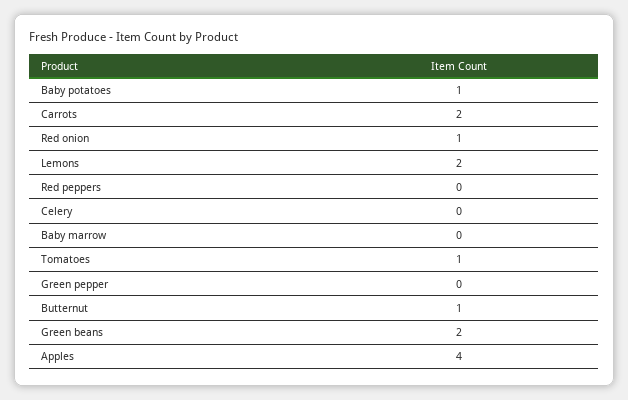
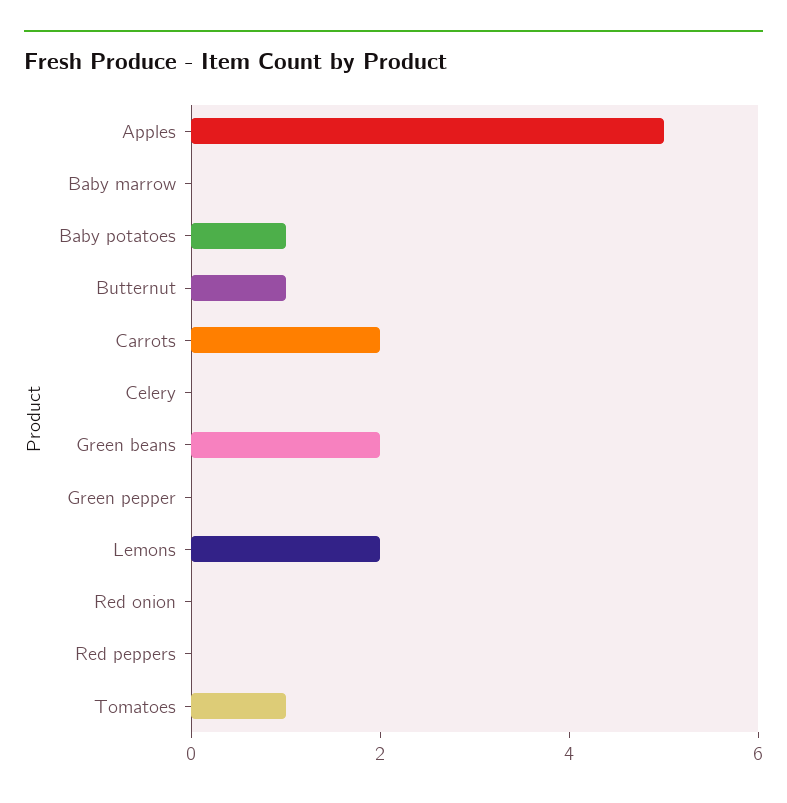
Red onion: 1 -> 0
Apples: 4 -> 5

